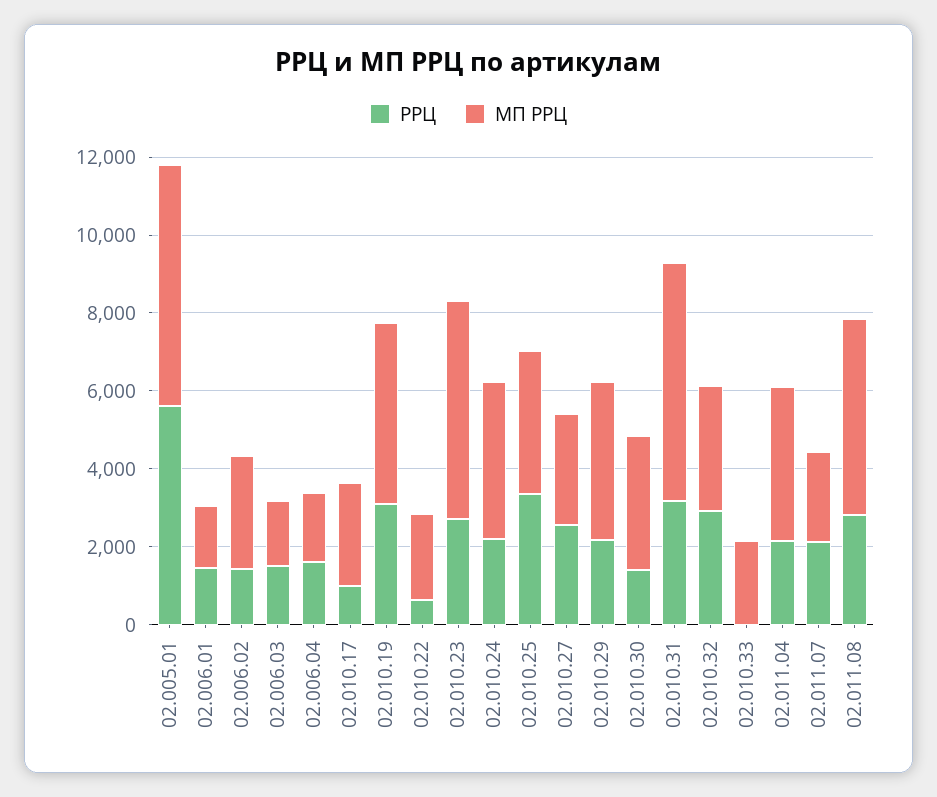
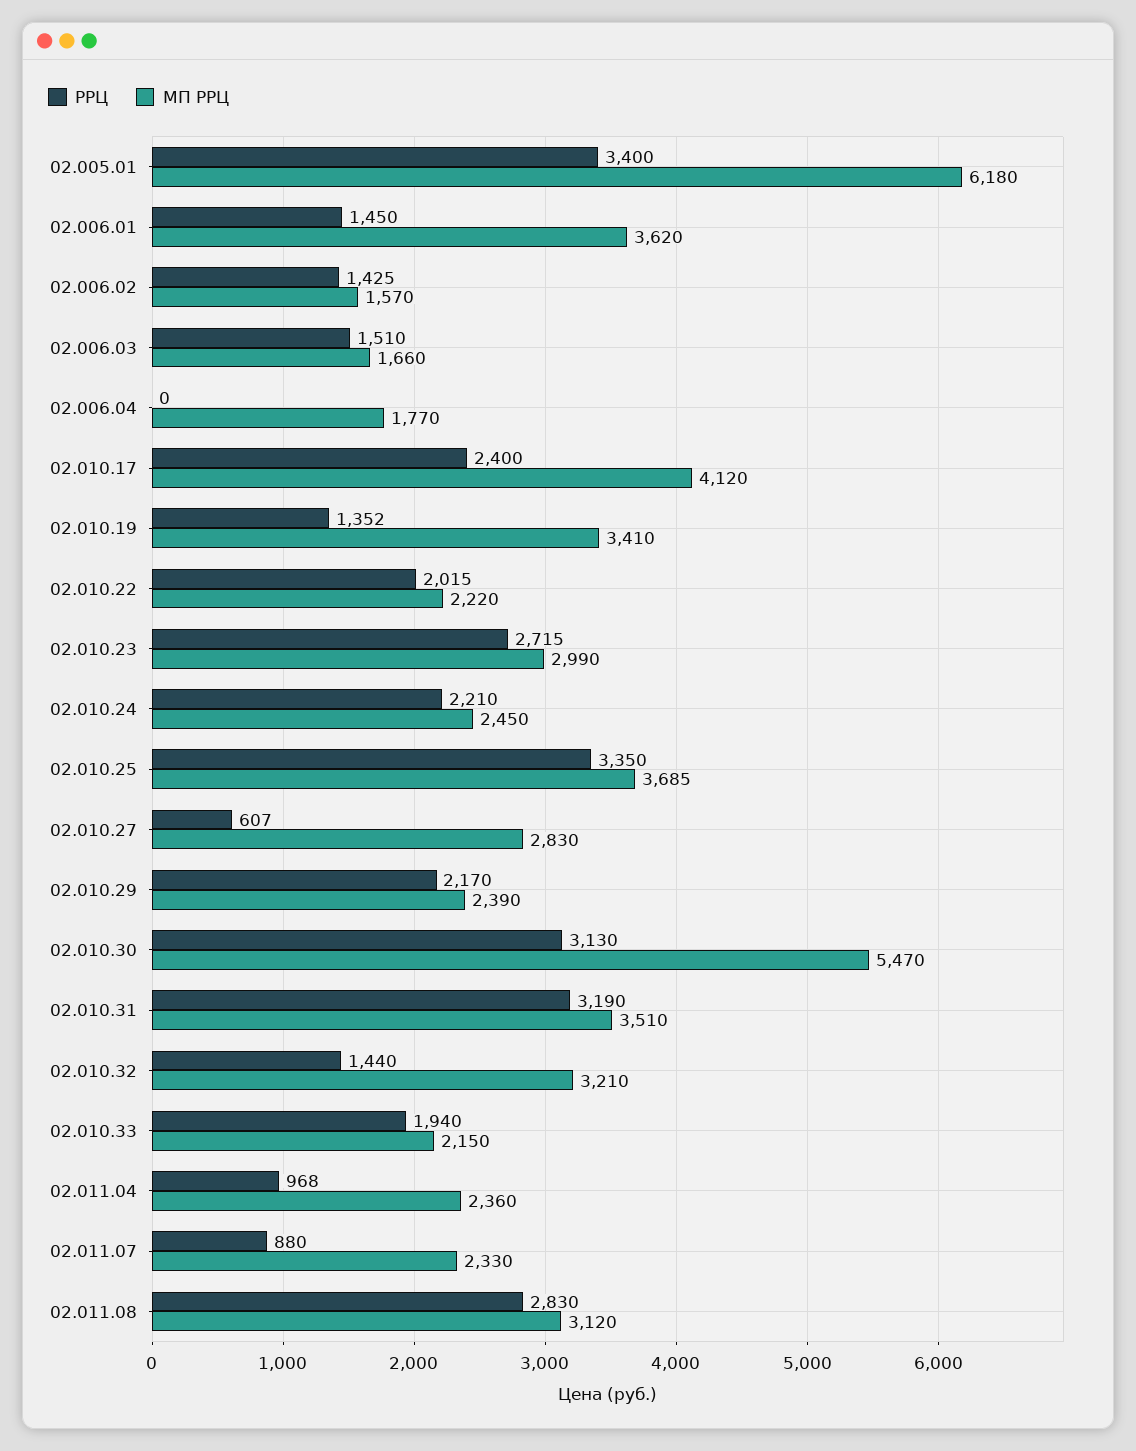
РРЦ, 02.005.01: 5500 -> 3400
МП РРЦ, 02.006.01: 1500 -> 3620
МП РРЦ, 02.006.02: 3000 -> 1570
РРЦ, 02.006.04: 1500 -> 0
РРЦ, 02.010.17: 1000 -> 2400
МП РРЦ, 02.010.17: 2500 -> 4120
РРЦ, 02.010.19: 3000 -> 1352
МП РРЦ, 02.010.19: 4500 -> 3410
РРЦ, 02.010.22: 500 -> 2015
МП РРЦ, 02.010.23: 5500 -> 2990
МП РРЦ, 02.010.24: 4000 -> 2450
РРЦ, 02.010.27: 2500 -> 607
МП РРЦ, 02.010.29: 4000 -> 2390
РРЦ, 02.010.30: 1500 -> 3130
МП РРЦ, 02.010.30: 3500 -> 5470
МП РРЦ, 02.010.31: 6000 -> 3510
РРЦ, 02.010.32: 3000 -> 1440
РРЦ, 02.010.33: 0 -> 1940
РРЦ, 02.011.04: 2000 -> 968
МП РРЦ, 02.011.04: 4000 -> 2360
РРЦ, 02.011.07: 2000 -> 880
МП РРЦ, 02.011.08: 5000 -> 3120

